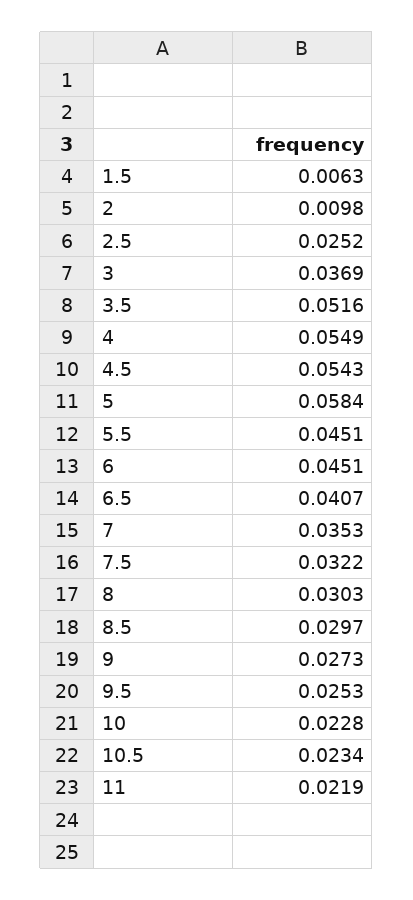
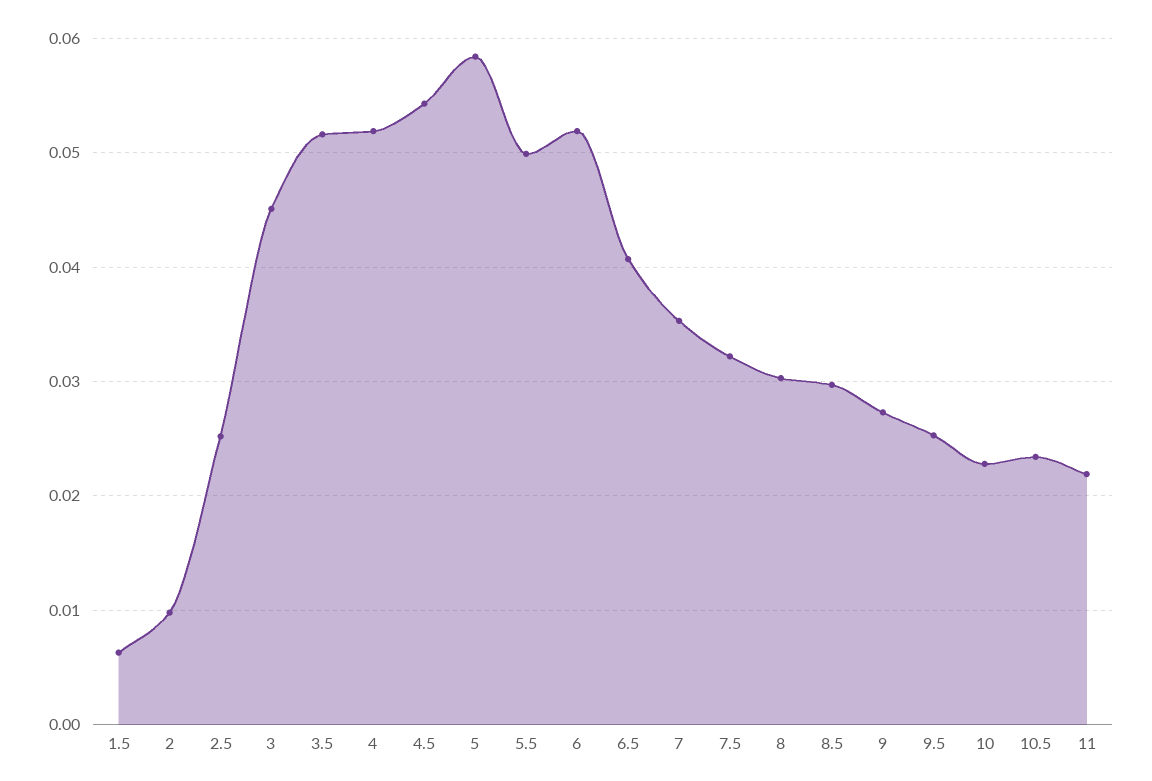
3: 0.0369 -> 0.045
4: 0.0549 -> 0.052
5.5: 0.0451 -> 0.05
6: 0.0451 -> 0.052

